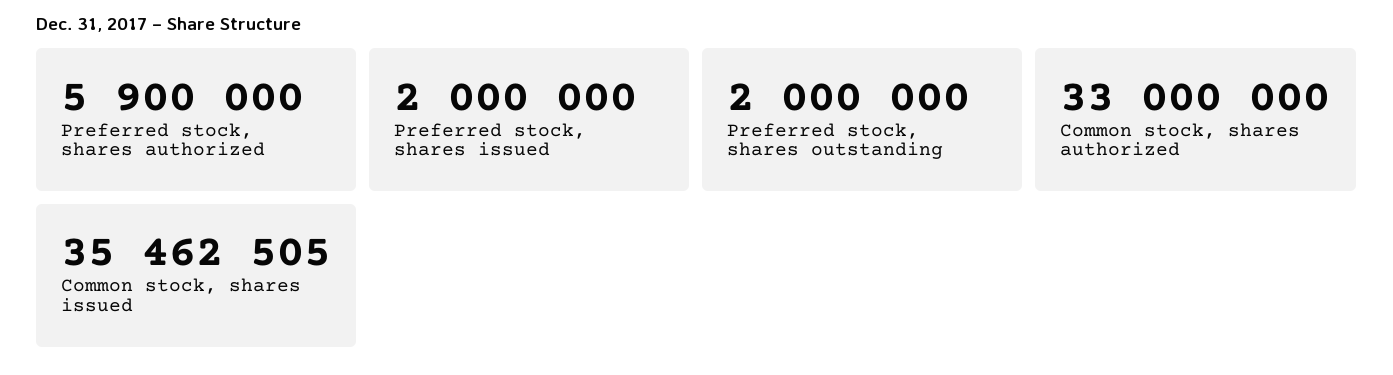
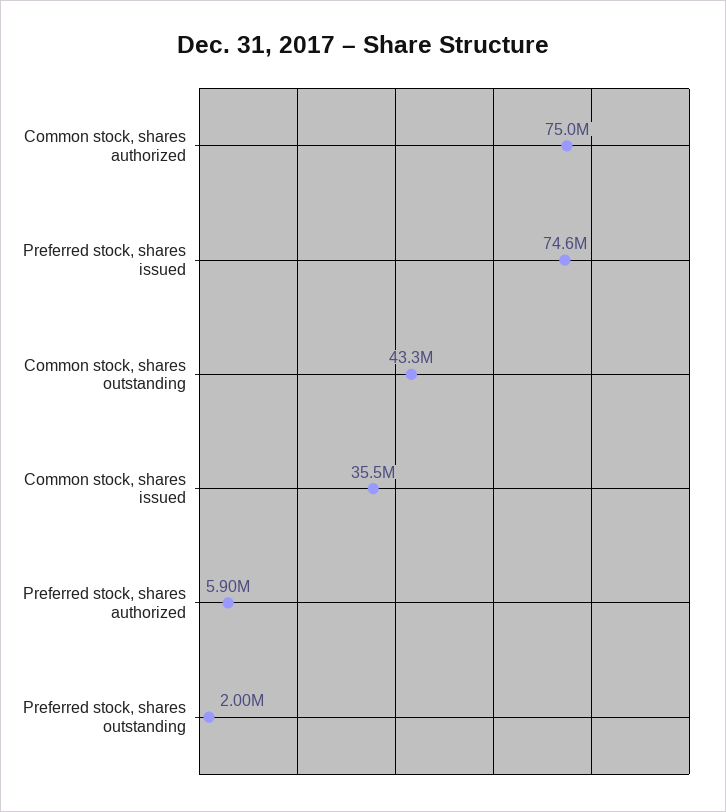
Preferred stock, shares issued: 2000000 -> 74600000
Common stock, shares authorized: 33000000 -> 75000000
Common stock, shares outstanding: none -> 43300000

